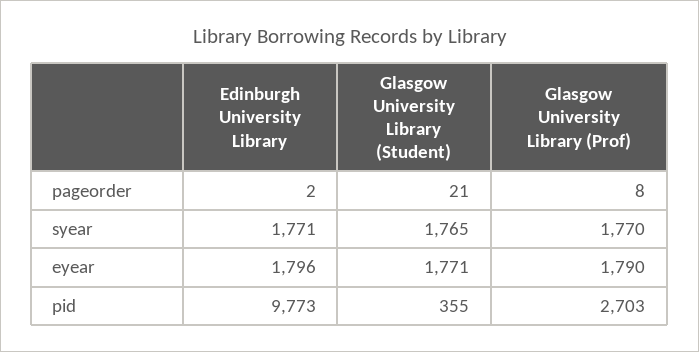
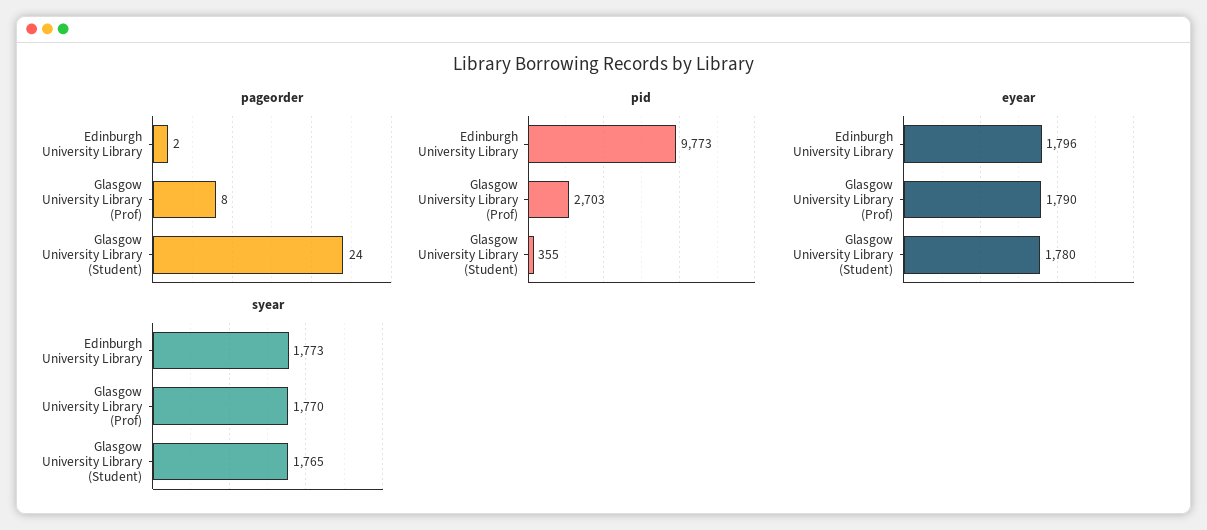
pageorder, Glasgow University Library (Student): 21 -> 24
syear, Edinburgh University Library: 1771 -> 1773
eyear, Glasgow University Library (Student): 1771 -> 1780

